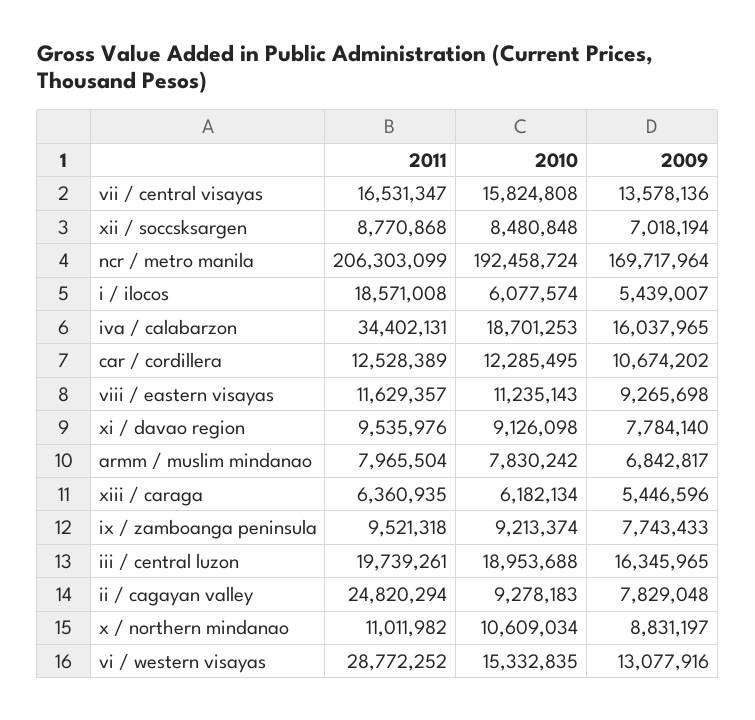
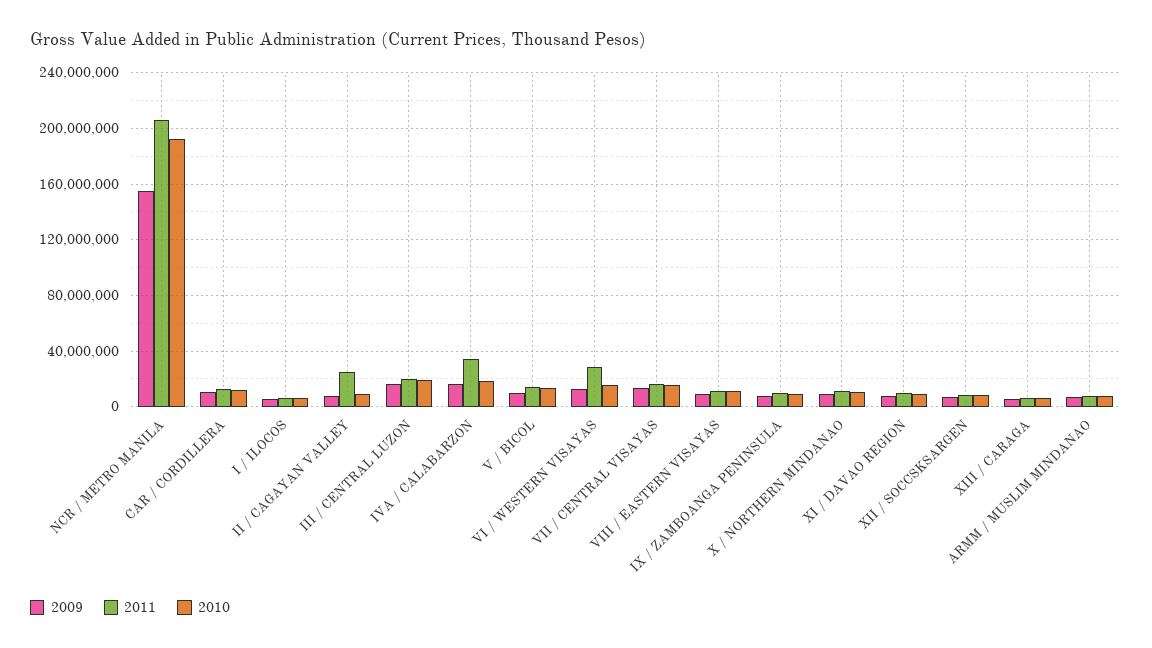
2009, ncr / metro manila: 169717964 -> 155000000
2011, i / ilocos: 18571008 -> 5000000
2009, V / BICOL: none -> 10000000
2011, V / BICOL: none -> 15000000
2010, V / BICOL: none -> 15000000

